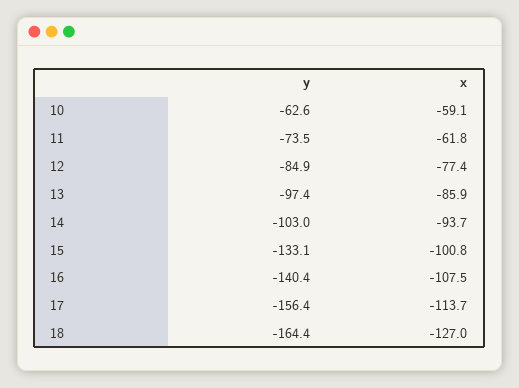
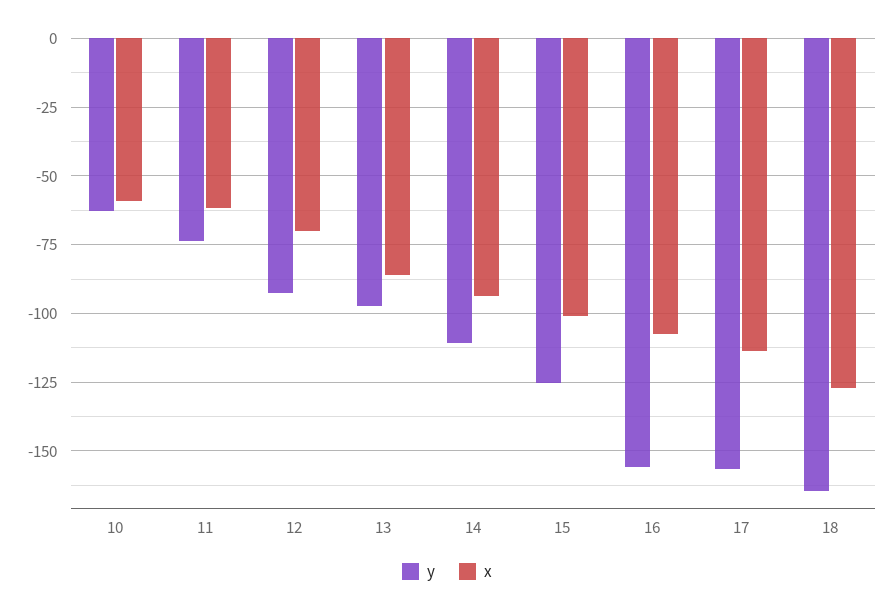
y, 12: -84.9 -> -92.5
x, 12: -77.4 -> -70
y, 14: -103 -> -110
y, 15: -133.1 -> -125
y, 16: -140.4 -> -155

